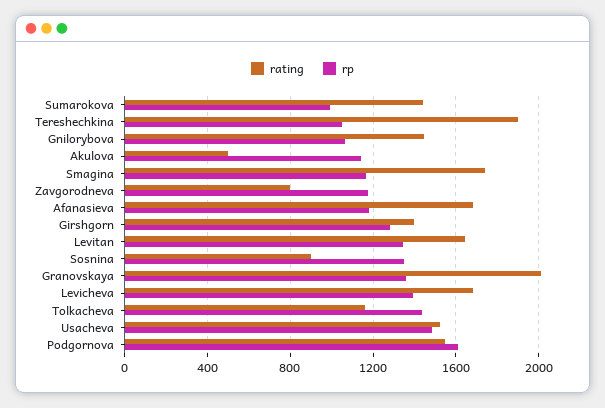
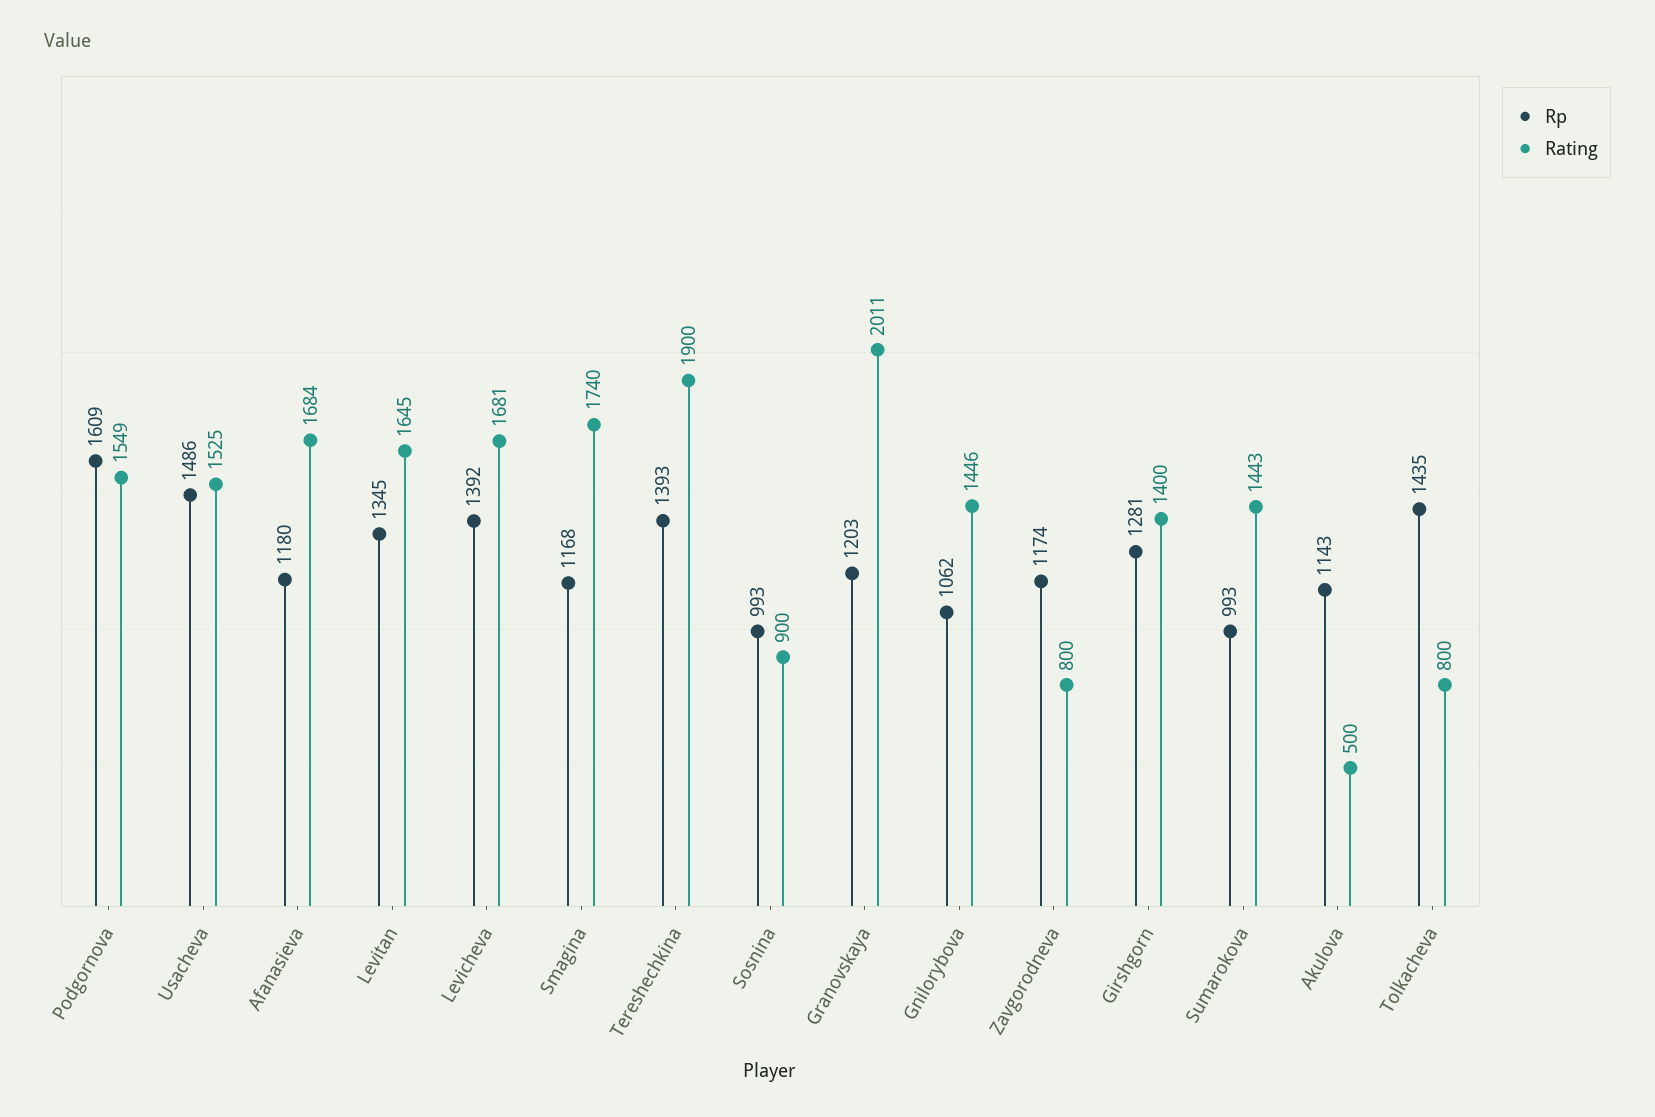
rp, Tereshechkina: 1050 -> 1393
rp, Sosnina: 1350 -> 993
rp, Granovskaya: 1350 -> 1203
rating, Tolkacheva: 1150 -> 800

